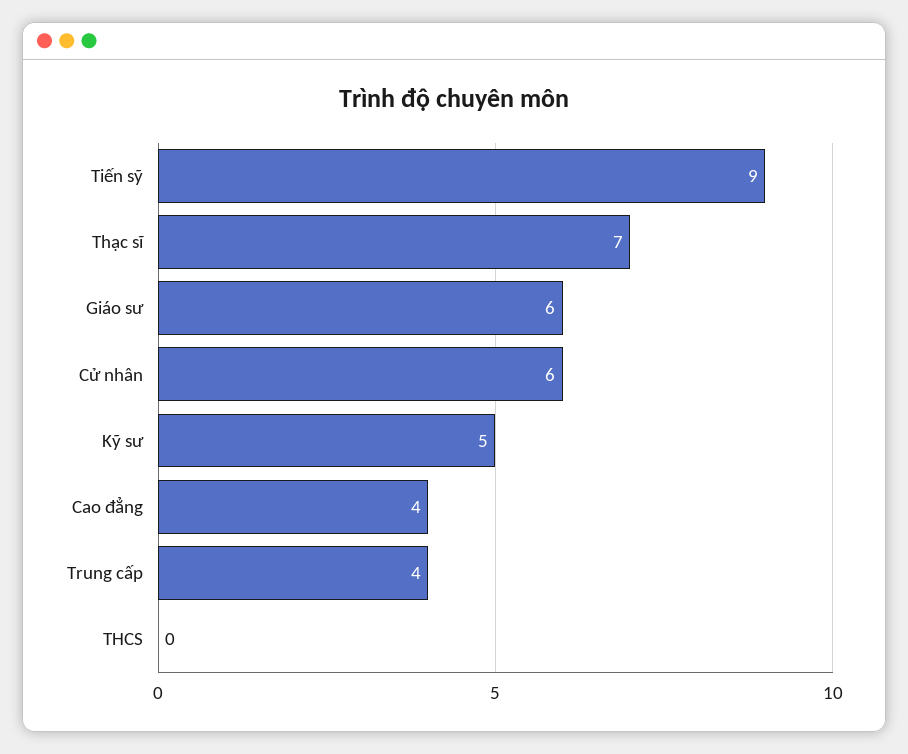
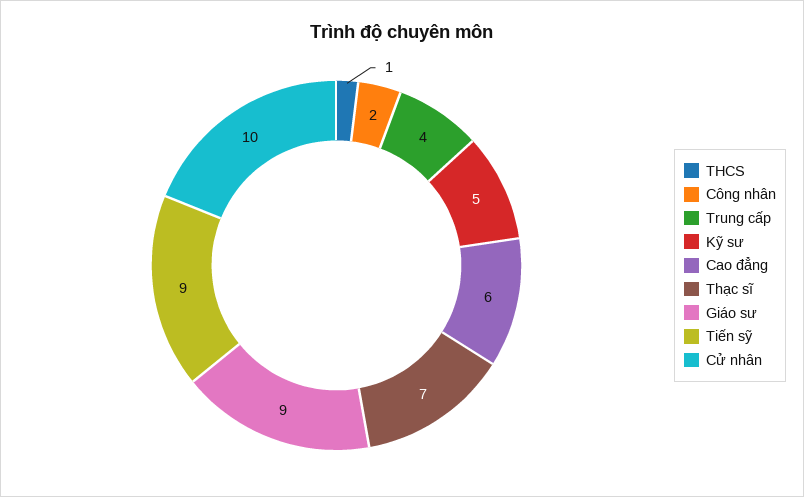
Giáo sư: 6 -> 9
Cử nhân: 6 -> 10
Cao đẳng: 4 -> 6
THCS: 0 -> 1
Công nhân: none -> 2

